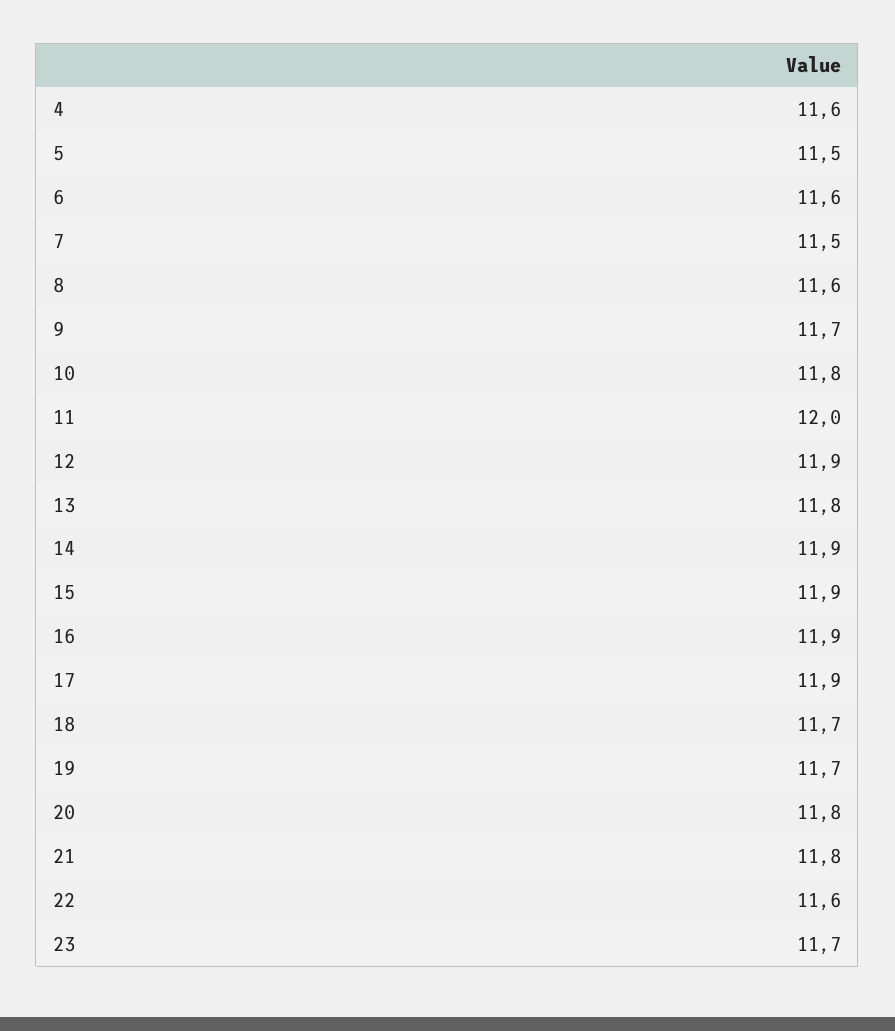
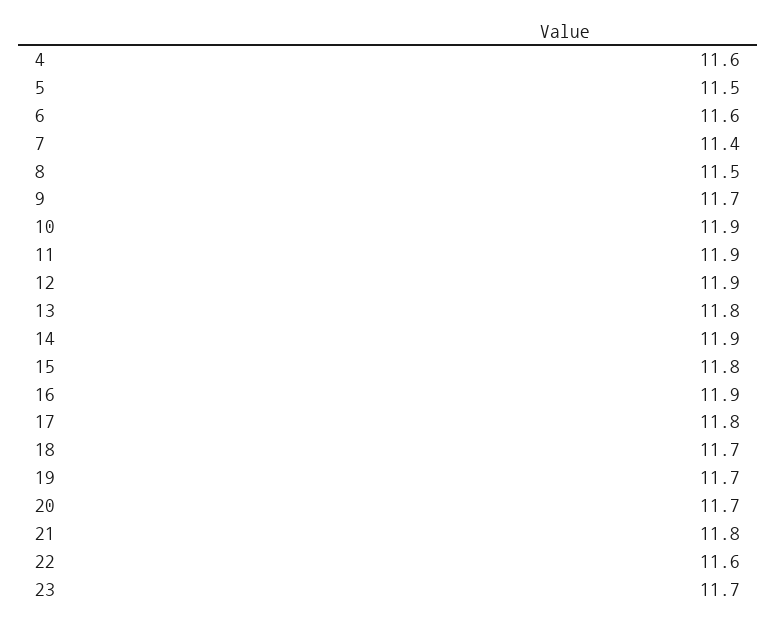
7: 11.5 -> 11.4
8: 11.6 -> 11.5
10: 11.8 -> 11.9
11: 12 -> 11.9
15: 11.9 -> 11.8
17: 11.9 -> 11.8
20: 11.8 -> 11.7

